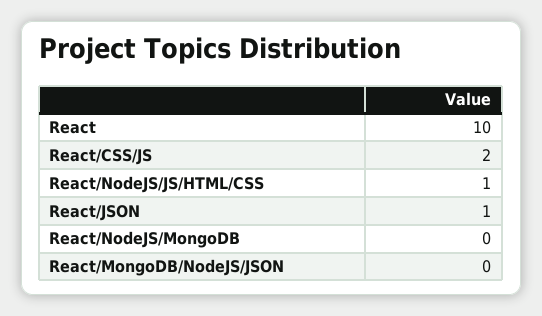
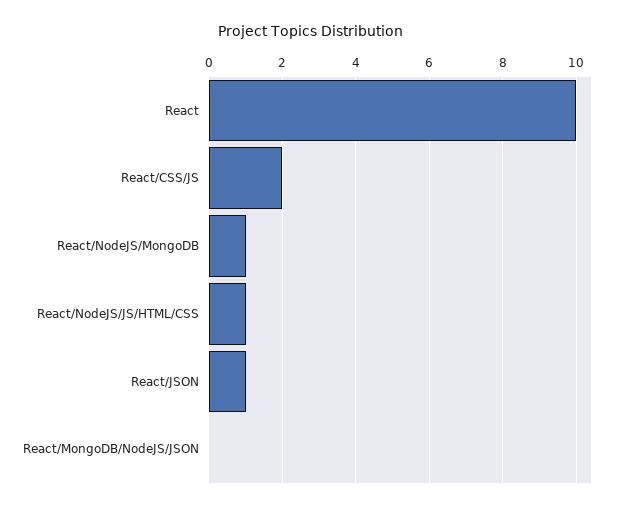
React/NodeJS/MongoDB: 0 -> 1

